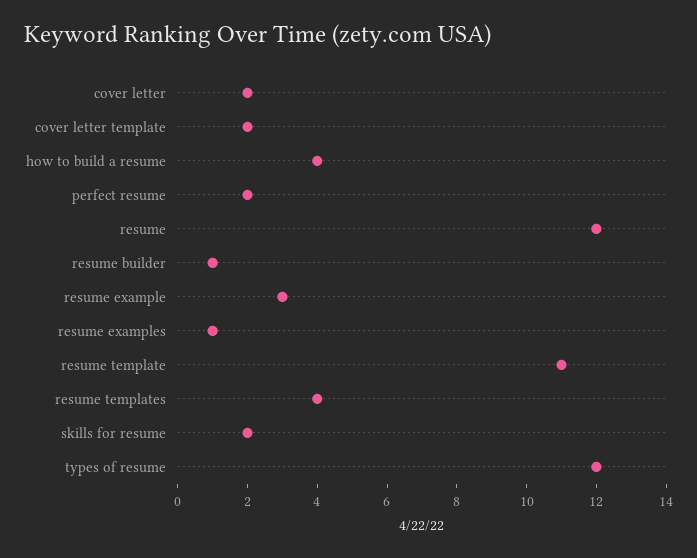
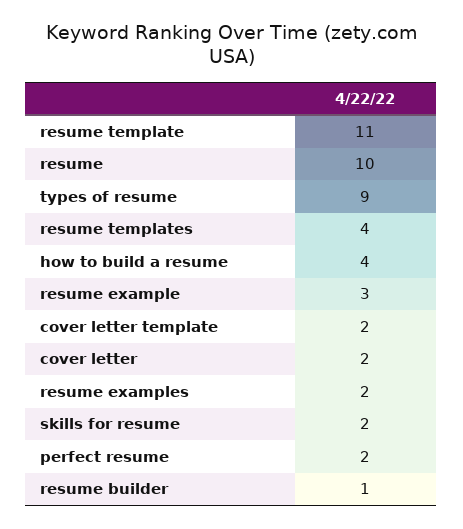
resume: 12 -> 10
resume examples: 1 -> 2
types of resume: 12 -> 9

